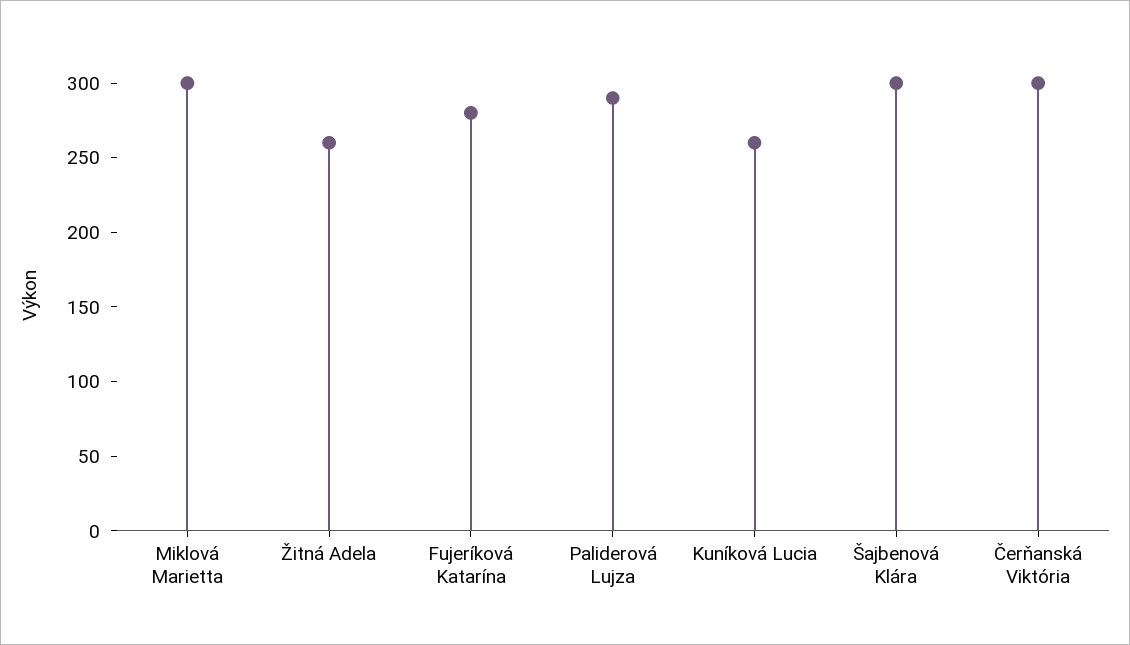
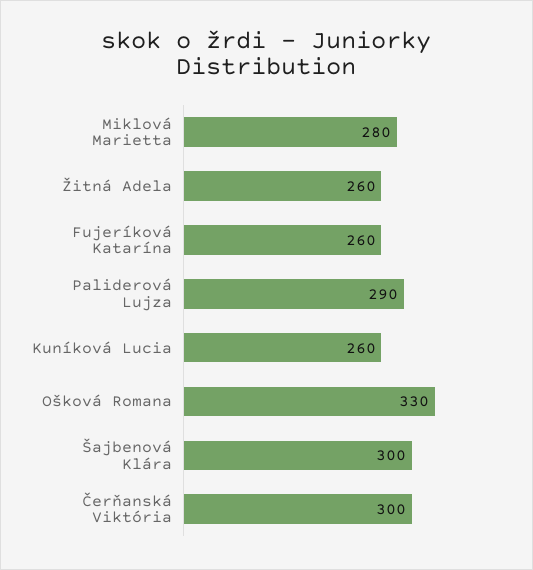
Miklová Marietta: 300 -> 280
Fujeríková Katarína: 280 -> 260
Ošková Romana: none -> 330

